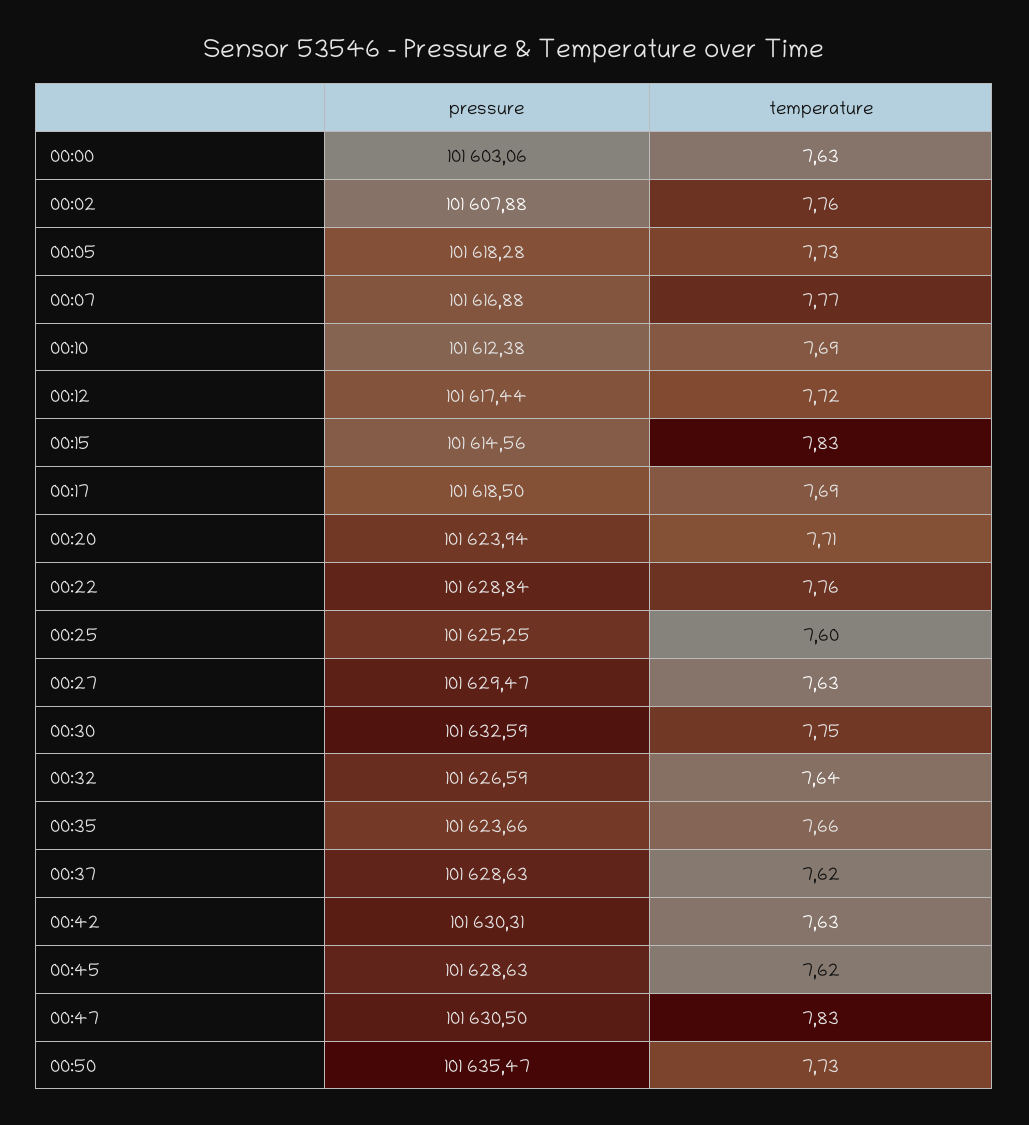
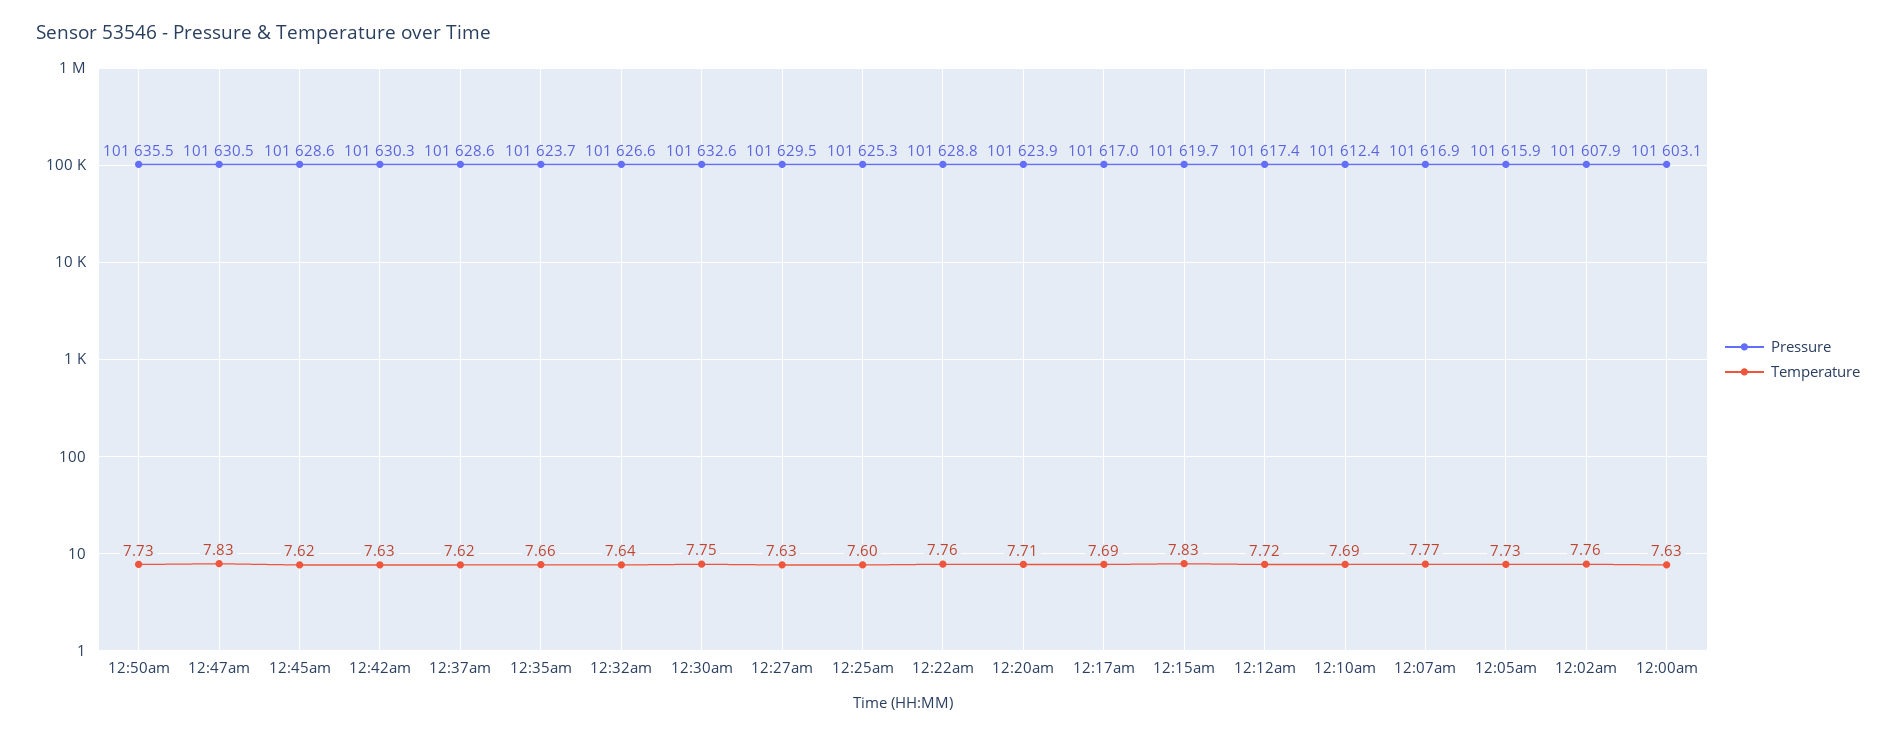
pressure, 00:05: 101618.28 -> 101615.9
pressure, 00:15: 101614.56 -> 101619.7
pressure, 00:17: 101618.5 -> 101617

